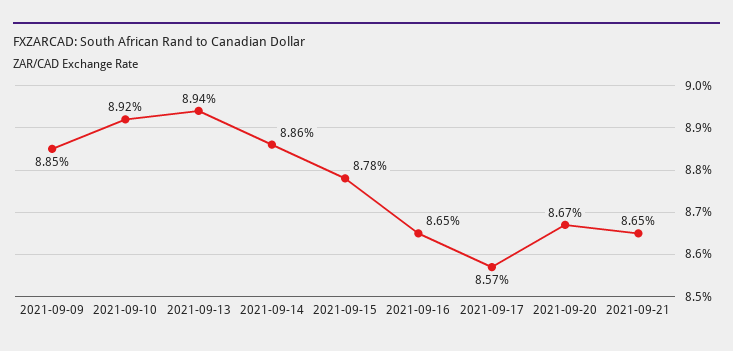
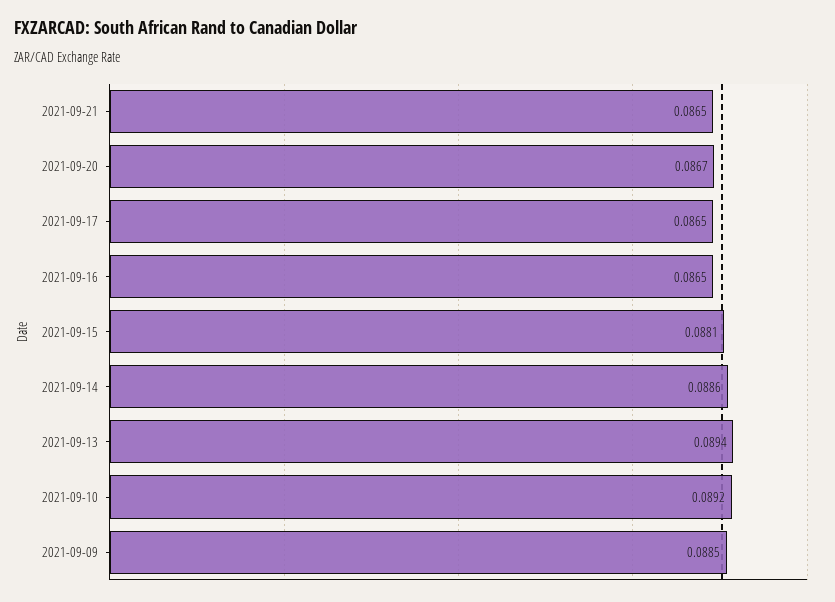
2021-09-15: 0.0878 -> 0.0881
2021-09-17: 0.0857 -> 0.0865

